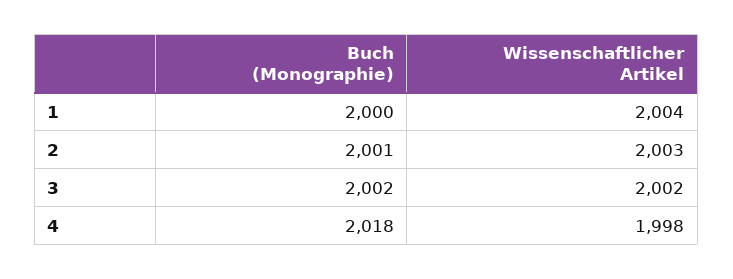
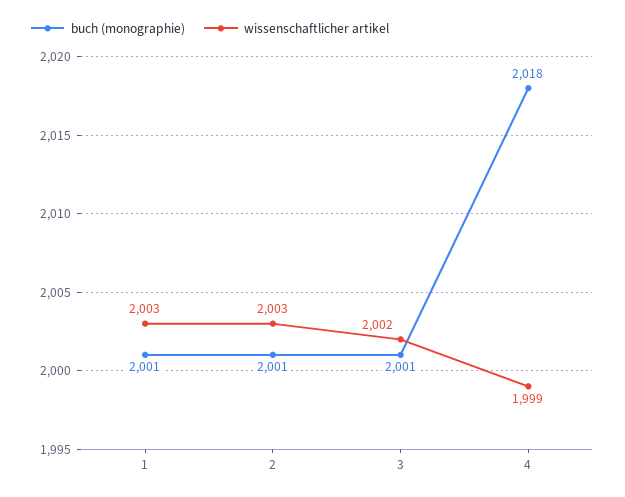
Buch (Monographie), 1: 2000 -> 2001
Wissenschaftlicher Artikel, 1: 2004 -> 2003
Buch (Monographie), 3: 2002 -> 2001
Wissenschaftlicher Artikel, 4: 1998 -> 1999

